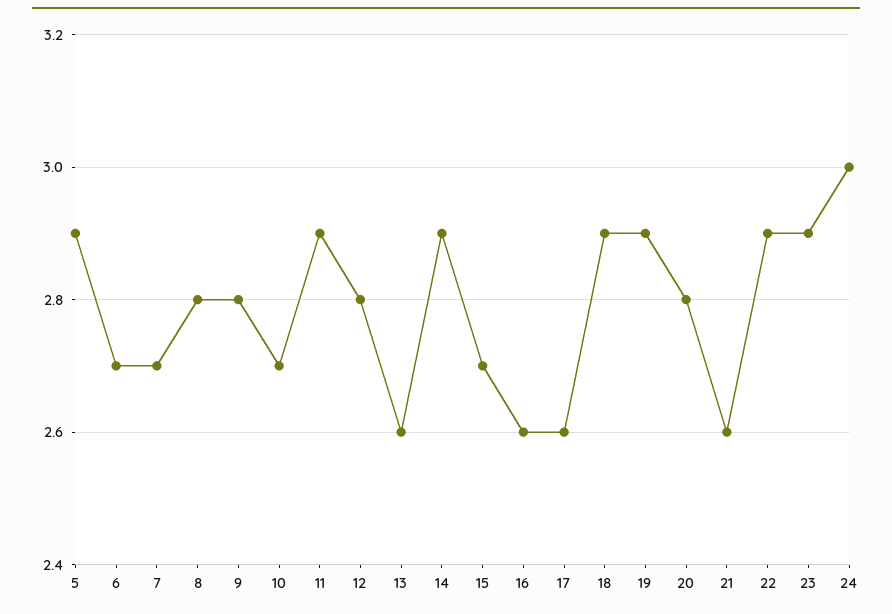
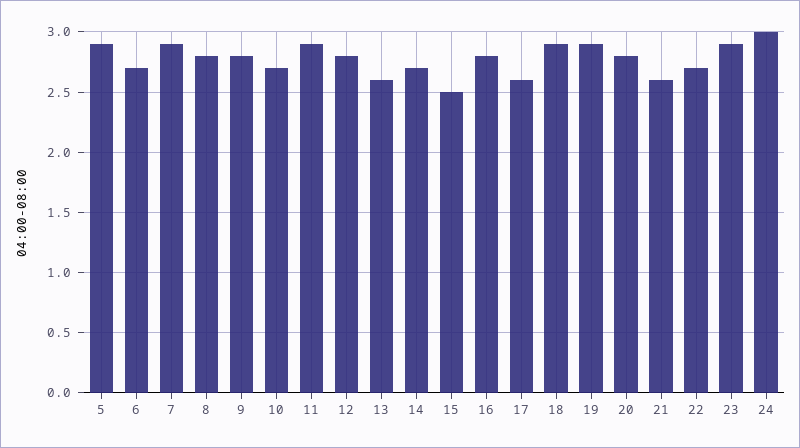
7: 2.7 -> 2.9
14: 2.9 -> 2.7
15: 2.7 -> 2.5
16: 2.6 -> 2.8
22: 2.9 -> 2.7

